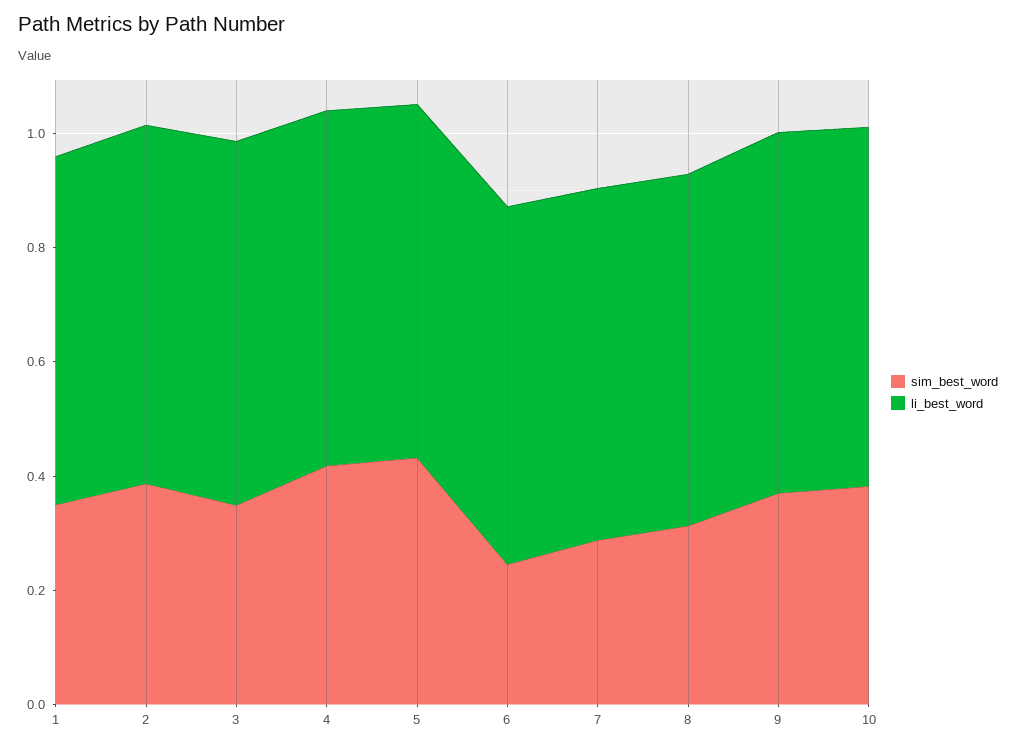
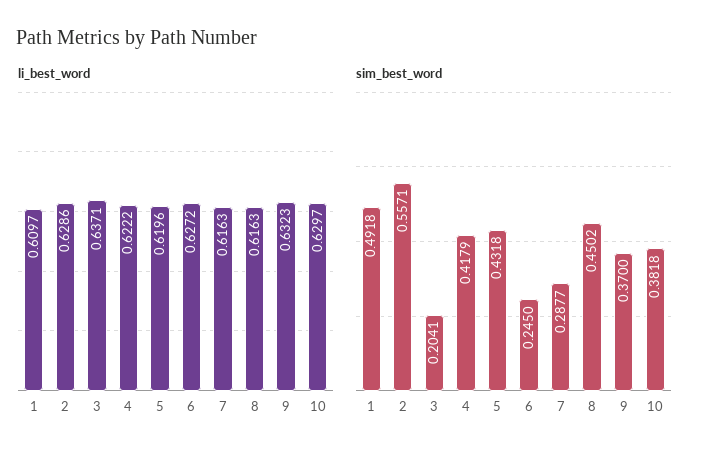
sim_best_word, 1: 0.35 -> 0.4918
sim_best_word, 2: 0.4 -> 0.5571
sim_best_word, 3: 0.35 -> 0.2041
sim_best_word, 8: 0.3 -> 0.4502

